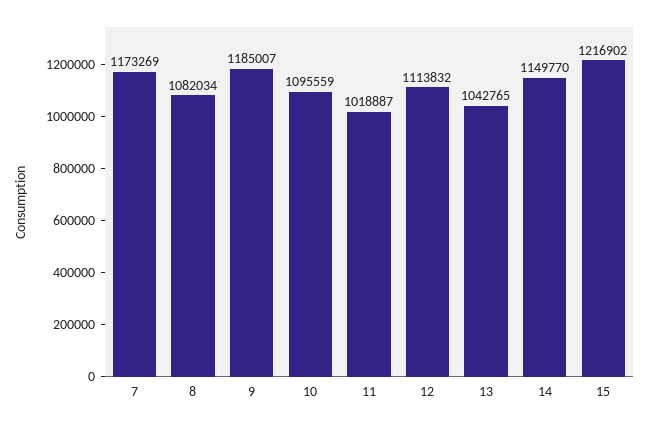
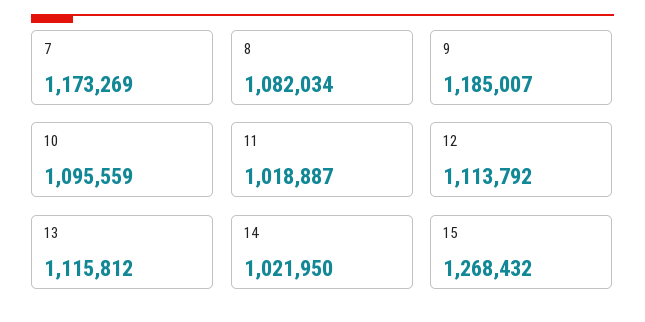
12: 1113832 -> 1113792
13: 1042765 -> 1115812
14: 1149770 -> 1021950
15: 1216902 -> 1268432

